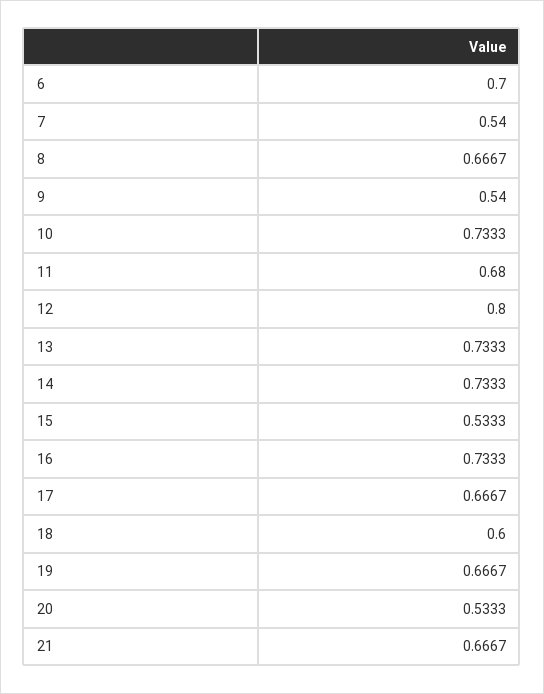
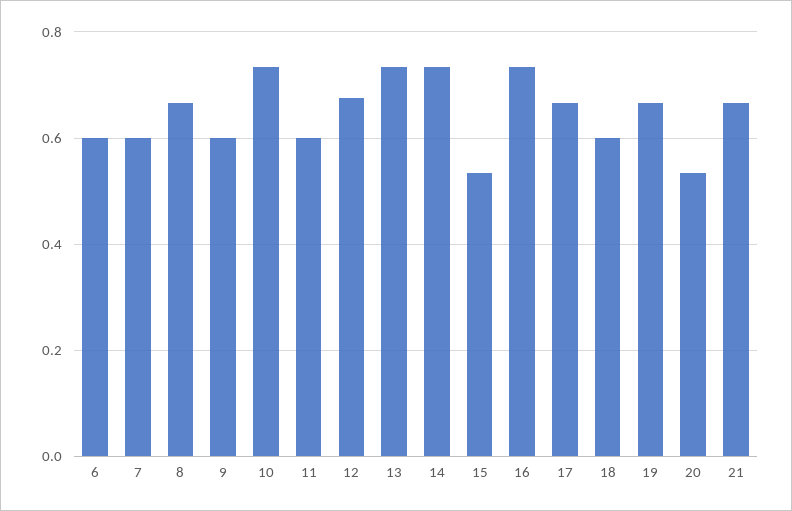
6: 0.7 -> 0.6
7: 0.54 -> 0.6
9: 0.54 -> 0.6
11: 0.68 -> 0.6
12: 0.8 -> 0.68

